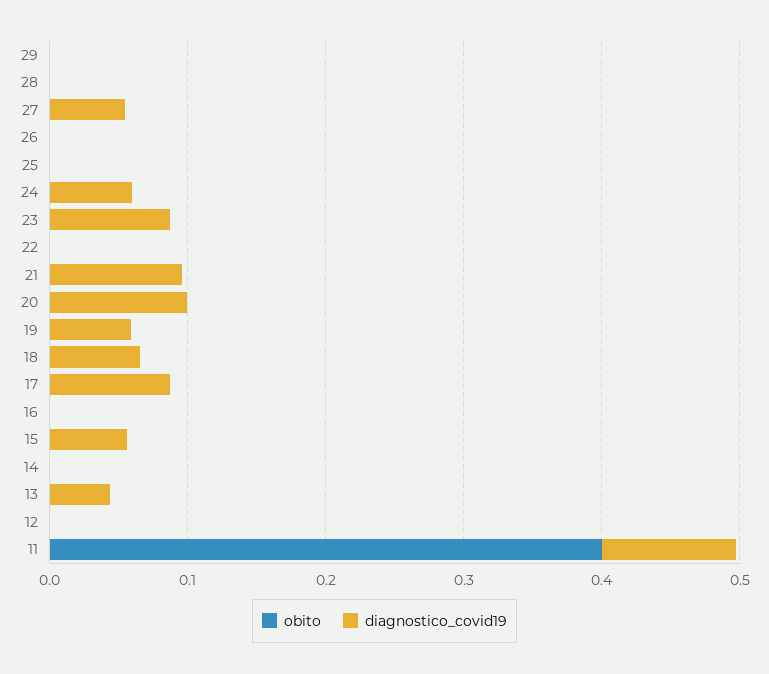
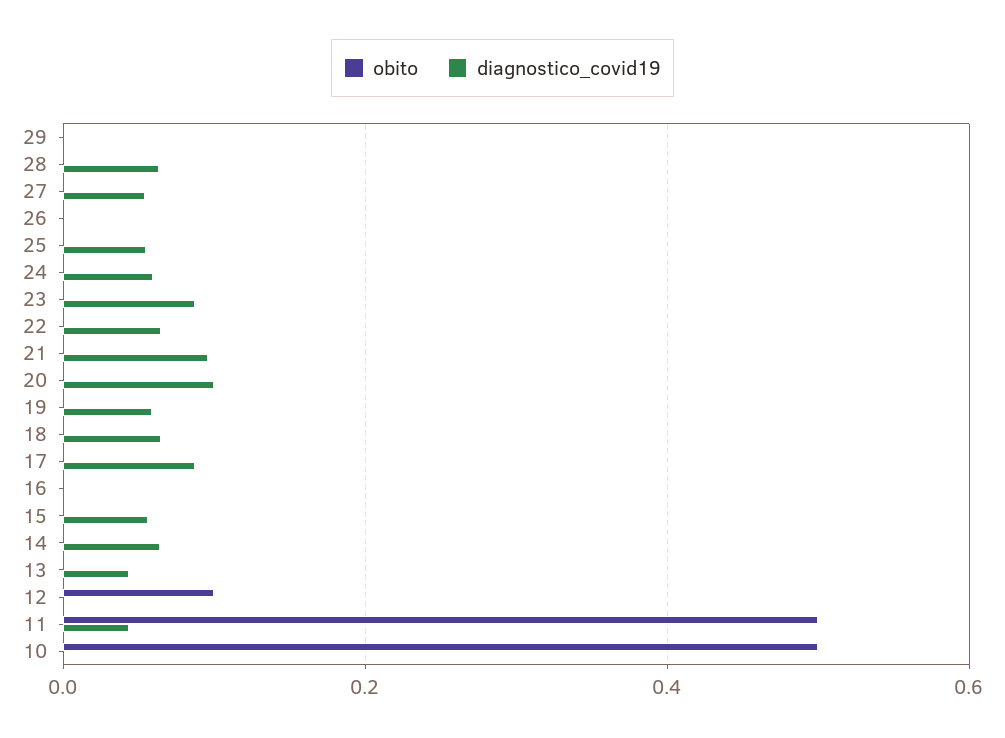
diagnostico_covid19, 28: 0 -> 0.06
diagnostico_covid19, 25: 0 -> 0.06
diagnostico_covid19, 22: 0 -> 0.06
diagnostico_covid19, 14: 0 -> 0.06
obito, 12: 0 -> 0.1
obito, 11: 0.4 -> 0.5
diagnostico_covid19, 11: 0.1 -> 0.04
obito, 10: none -> 0.5
diagnostico_covid19, 10: none -> 0

